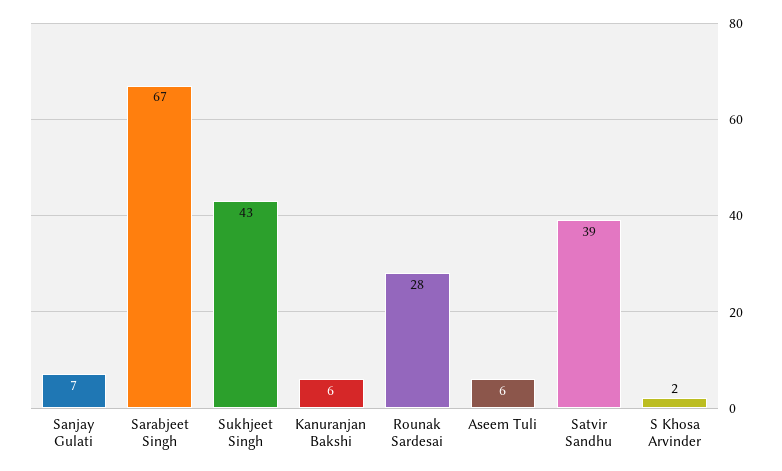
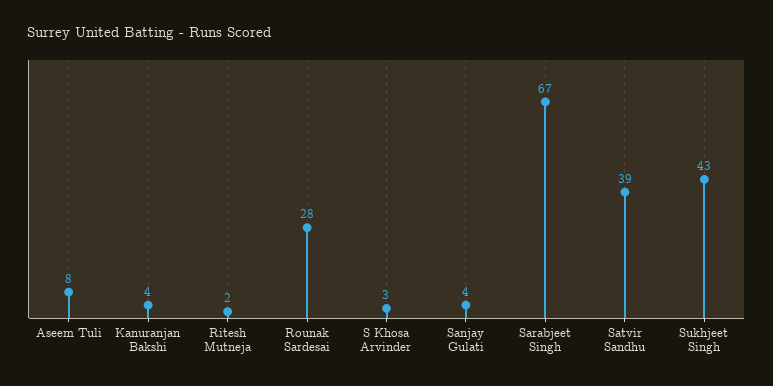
Sanjay Gulati: 7 -> 4
Kanuranjan Bakshi: 6 -> 4
Aseem Tuli: 6 -> 8
S Khosa Arvinder: 2 -> 3
Ritesh Mutneja: none -> 2

